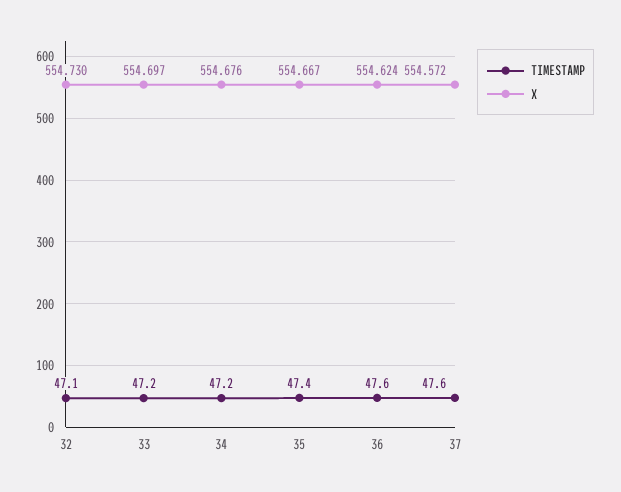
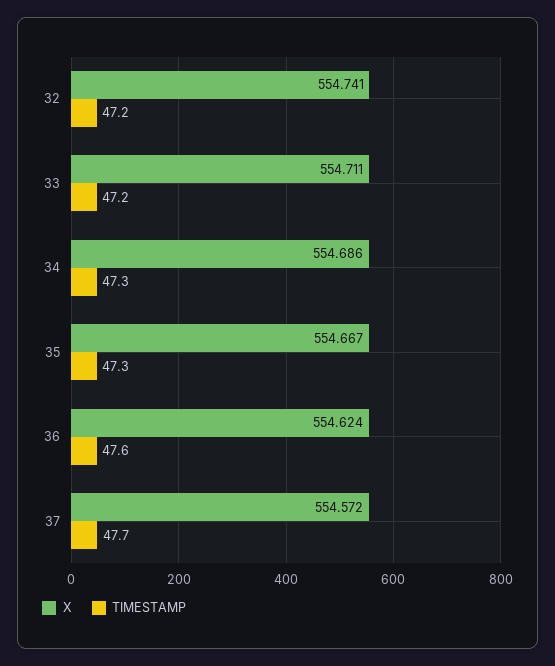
TIMESTAMP, 32: 47.1 -> 47.2
X, 32: 554.73 -> 554.741
X, 33: 554.697 -> 554.711
TIMESTAMP, 34: 47.2 -> 47.3
X, 34: 554.676 -> 554.686
TIMESTAMP, 35: 47.4 -> 47.3
TIMESTAMP, 37: 47.6 -> 47.7

